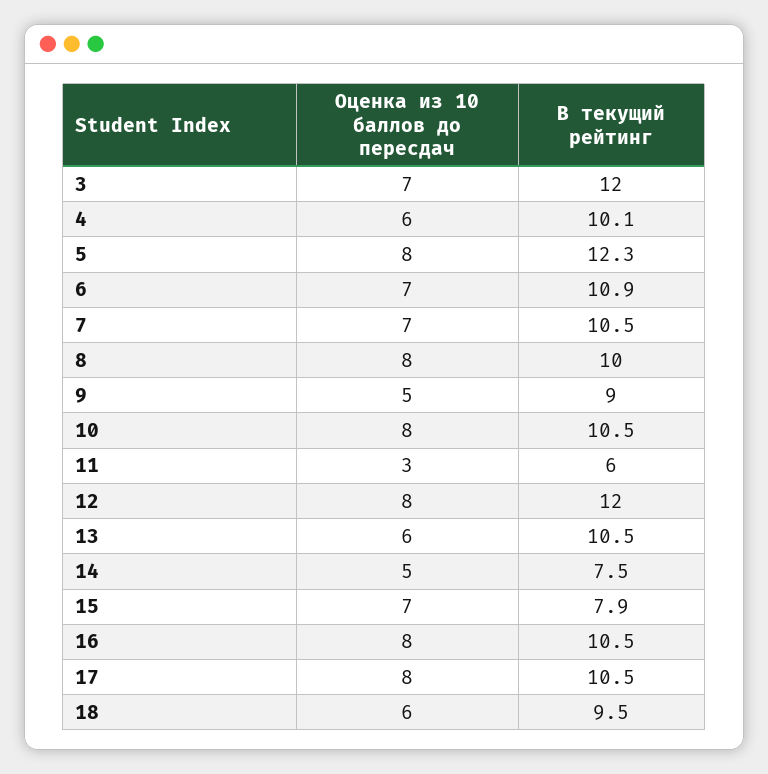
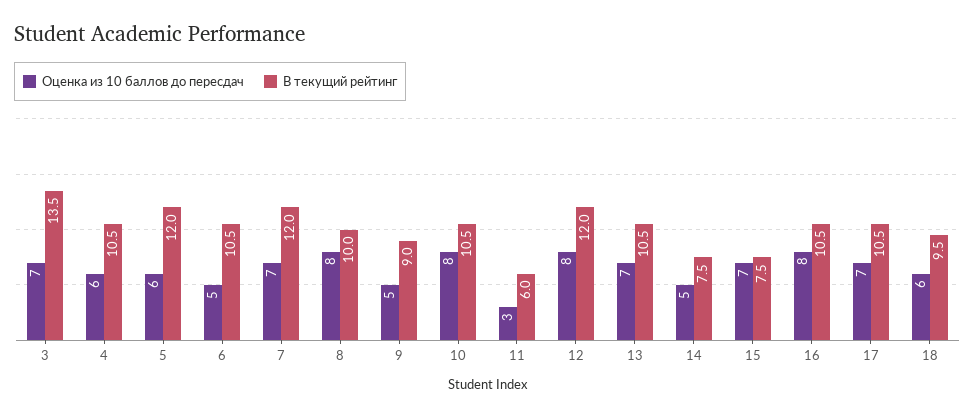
В текущий рейтинг, 3: 12 -> 13.5
В текущий рейтинг, 4: 10.1 -> 10.5
Оценка из 10 баллов до пересдач, 5: 8 -> 6
В текущий рейтинг, 5: 12.3 -> 12
Оценка из 10 баллов до пересдач, 6: 7 -> 5
В текущий рейтинг, 6: 10.9 -> 10.5
В текущий рейтинг, 7: 10.5 -> 12
Оценка из 10 баллов до пересдач, 13: 6 -> 7
В текущий рейтинг, 15: 7.9 -> 7.5
Оценка из 10 баллов до пересдач, 17: 8 -> 7

